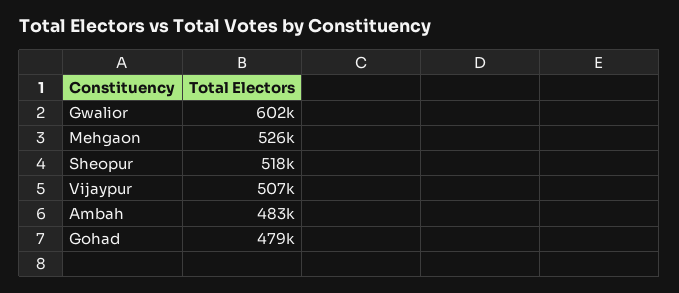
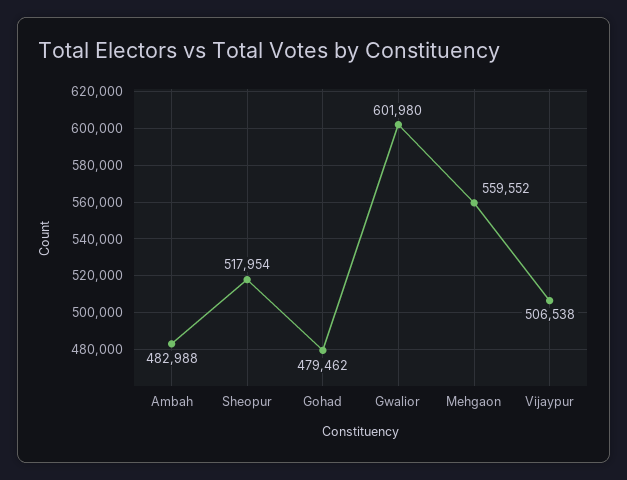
Mehgaon: 526000 -> 559552

